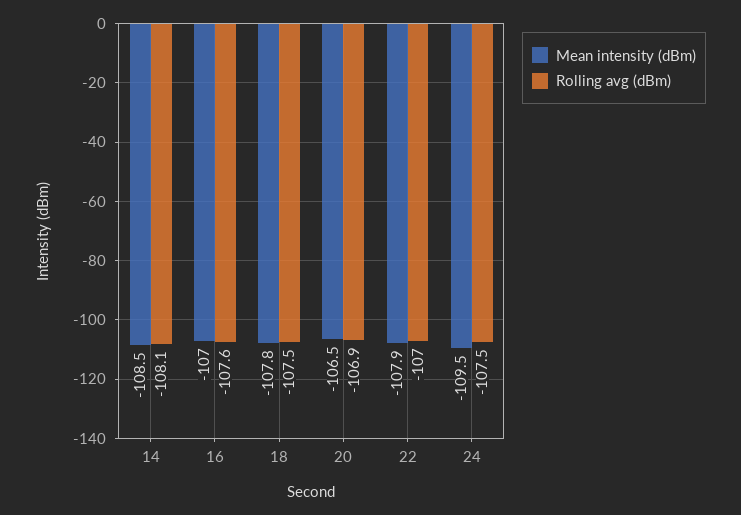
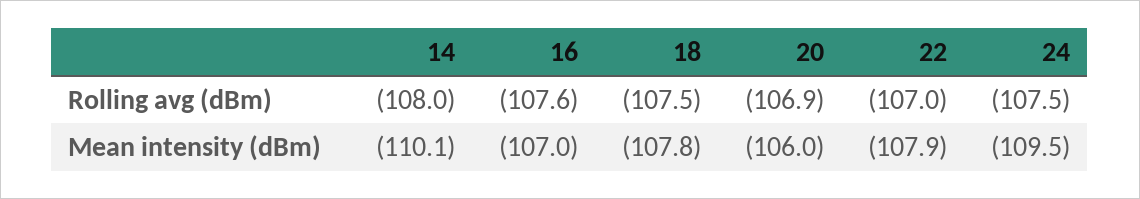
Mean intensity (dBm), 14: -108.5 -> -110.1
Rolling avg (dBm), 14: -108.1 -> -108
Mean intensity (dBm), 20: -106.5 -> -106

